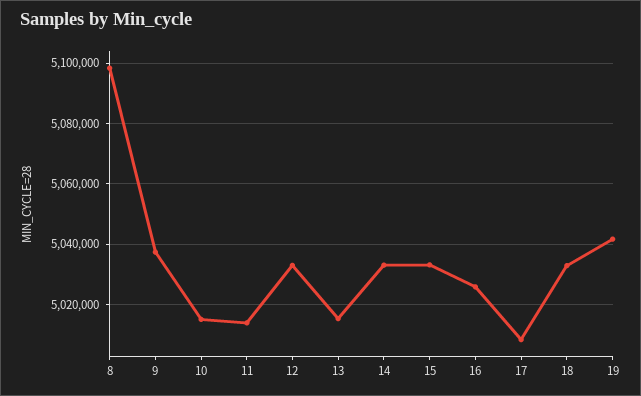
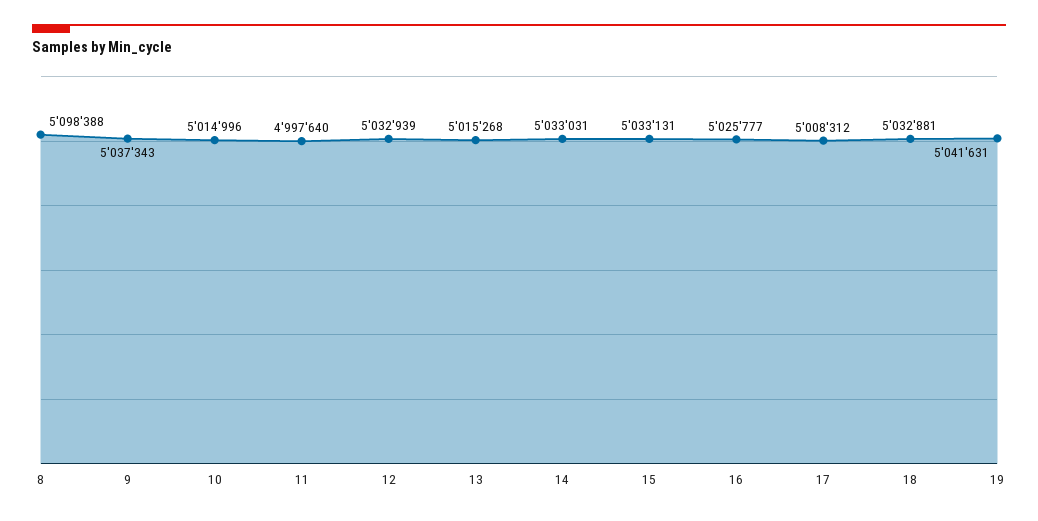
11: 5014000 -> 4997640

